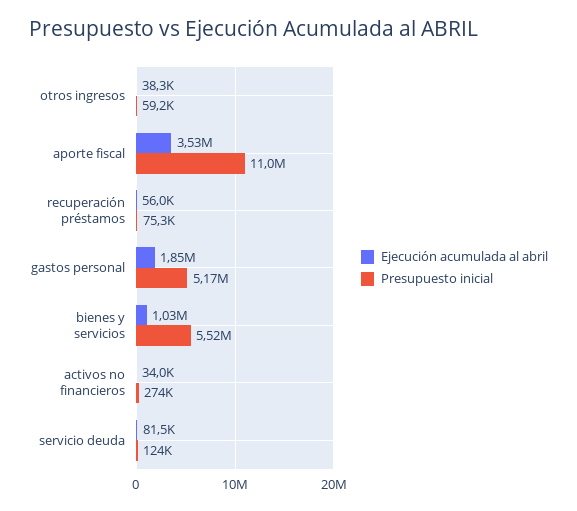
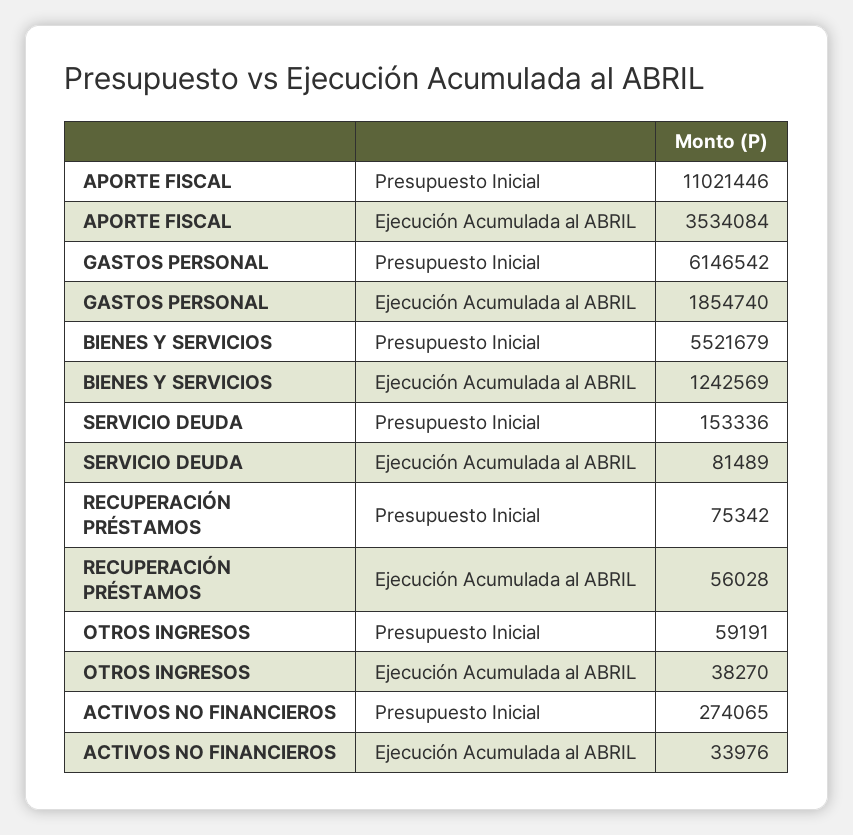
Presupuesto inicial, gastos personal: 5170000 -> 6146542
Ejecución acumulada al abril, bienes y servicios: 1030000 -> 1242569
Presupuesto inicial, servicio deuda: 124000 -> 153336

